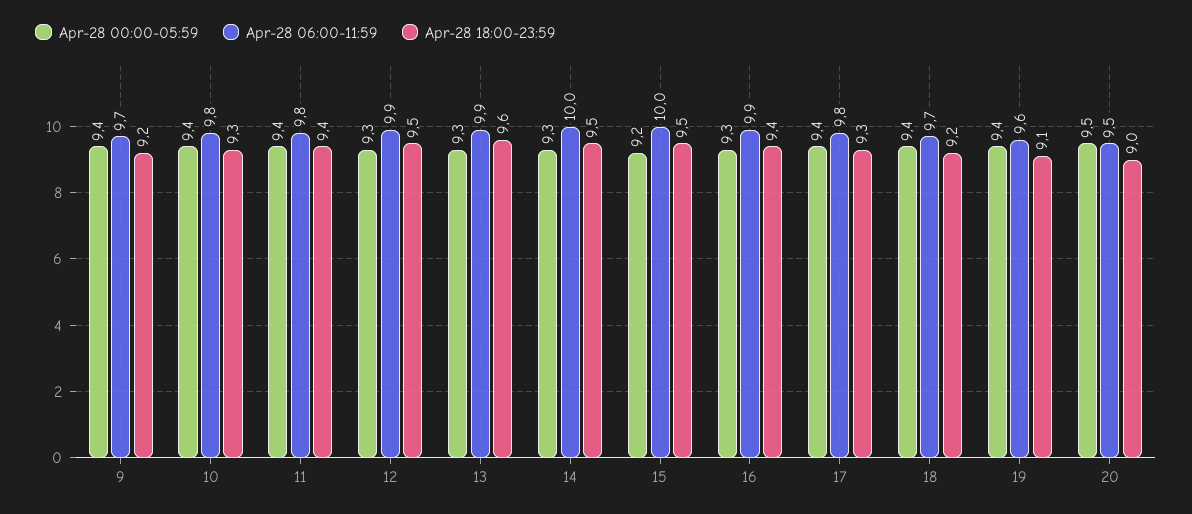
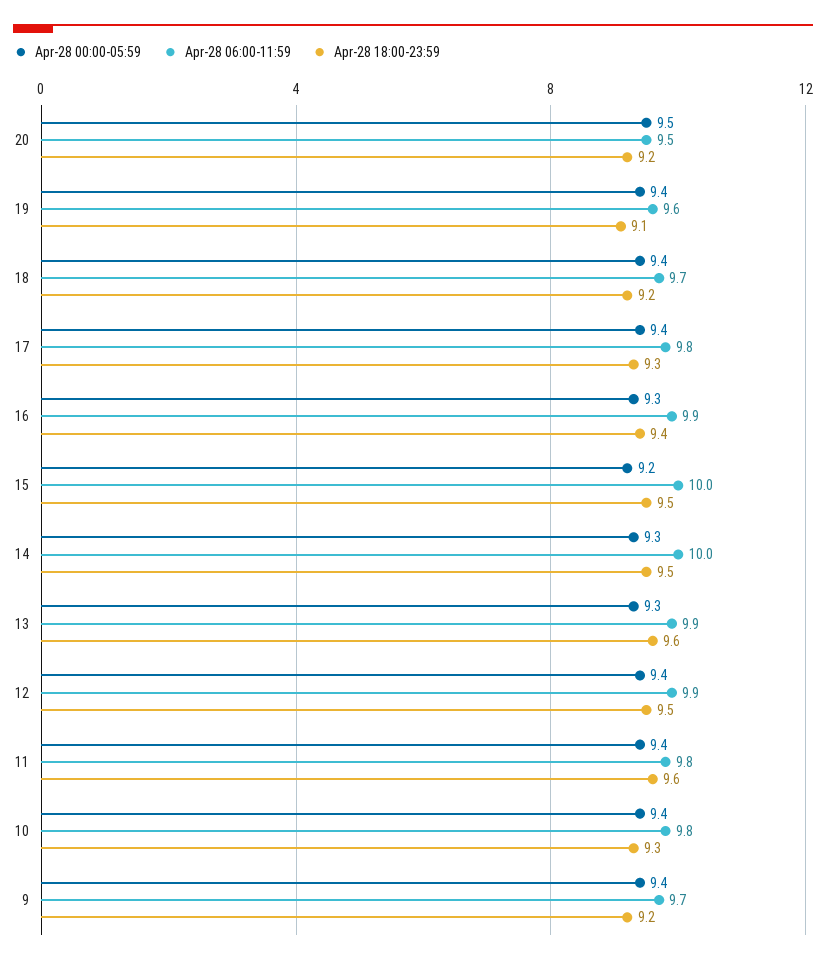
Apr-28 18:00-23:59, 11: 9.4 -> 9.6
Apr-28 00:00-05:59, 12: 9.3 -> 9.4
Apr-28 18:00-23:59, 20: 9 -> 9.2

